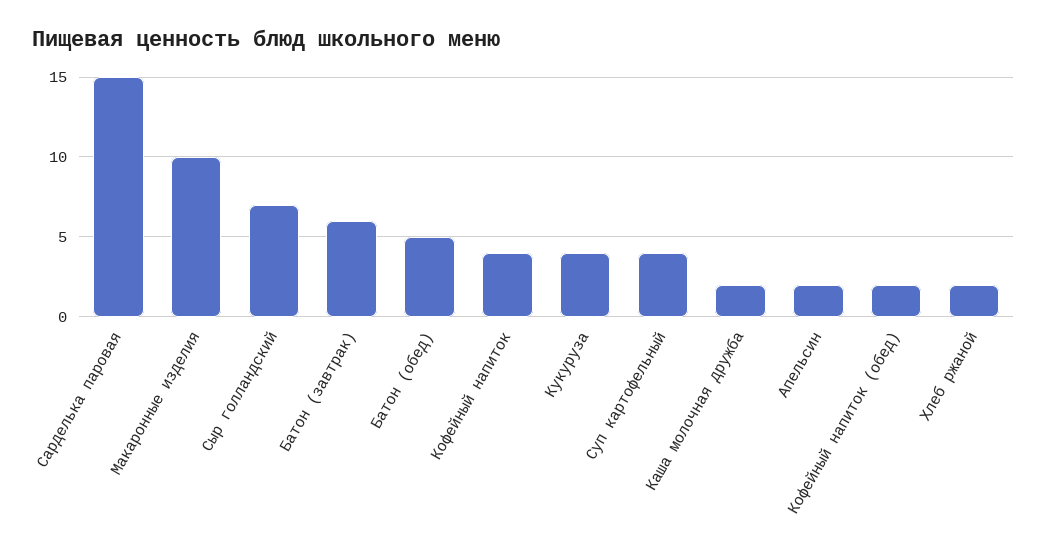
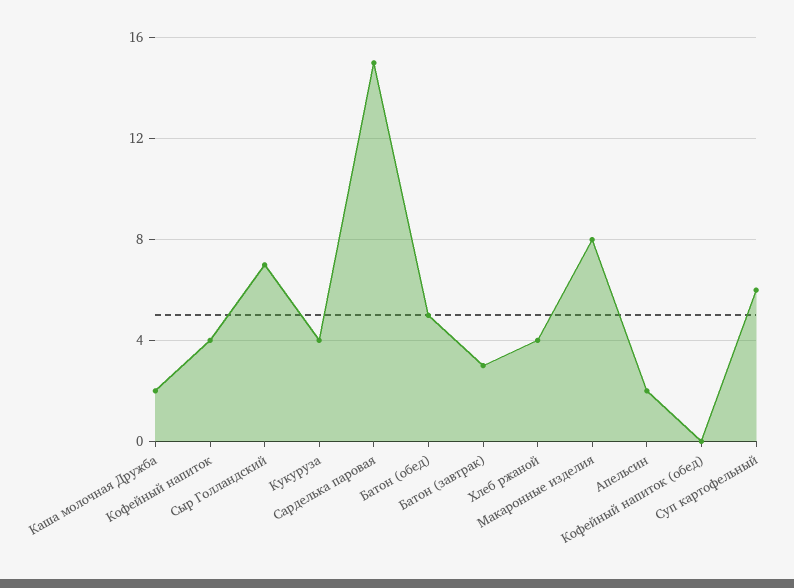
Макаронные изделия: 10 -> 8
Батон (завтрак): 6 -> 3
Суп картофельный: 4 -> 6
Кофейный напиток (обед): 2 -> 0
Хлеб ржаной: 2 -> 4

